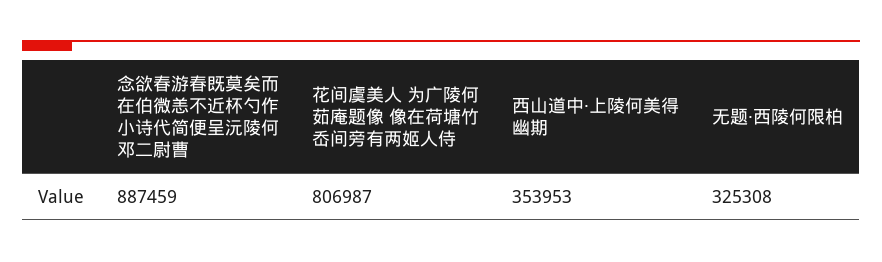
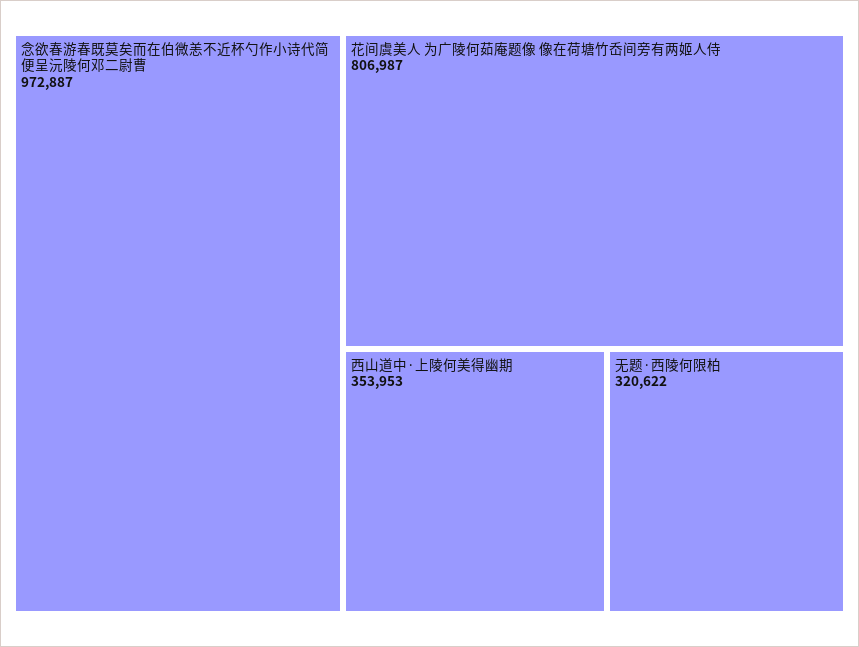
念欲春游春既莫矣而在伯微恙不近杯勺作小诗代简便呈沅陵何邓二尉曹: 887459 -> 972887
无题·西陵何限柏: 325308 -> 320622

